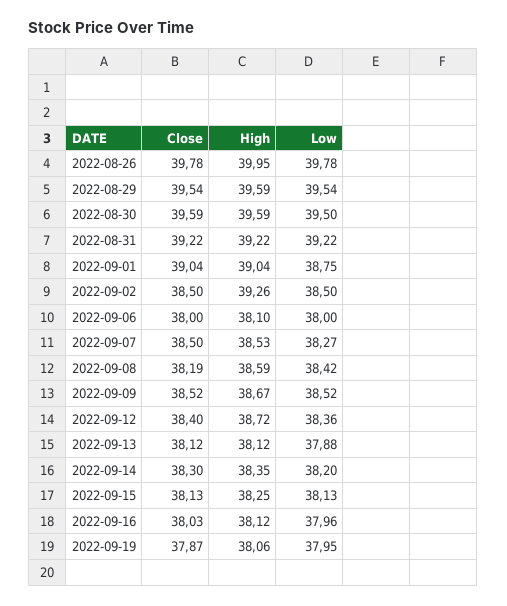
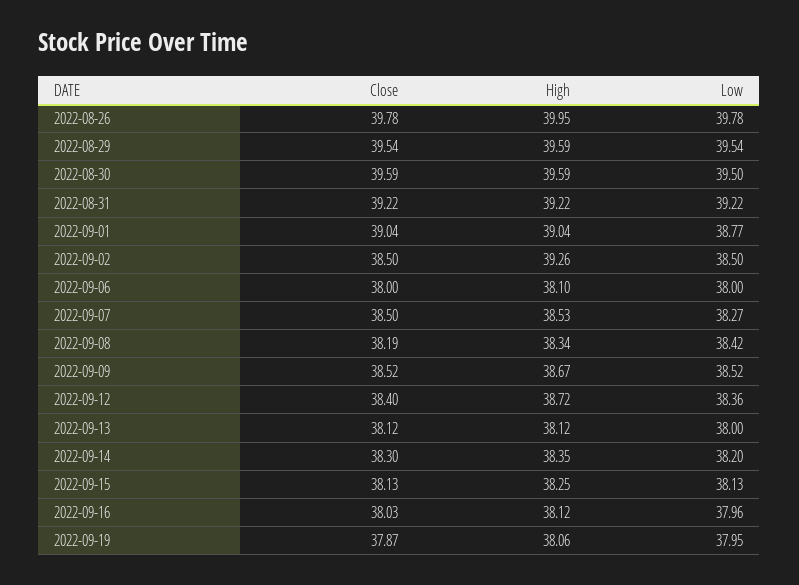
Low, 2022-09-01: 38.75 -> 38.77
High, 2022-09-08: 38.59 -> 38.34
Low, 2022-09-13: 37.88 -> 38

